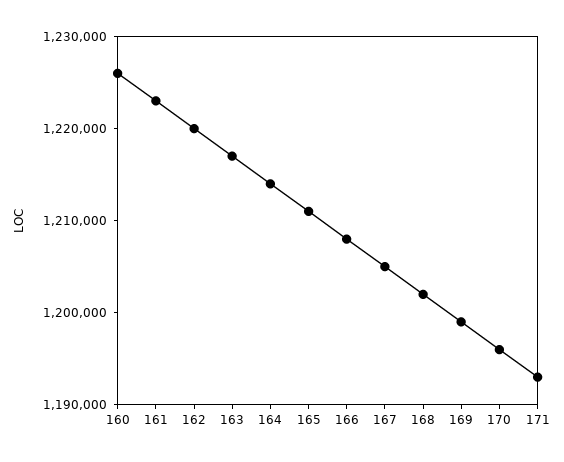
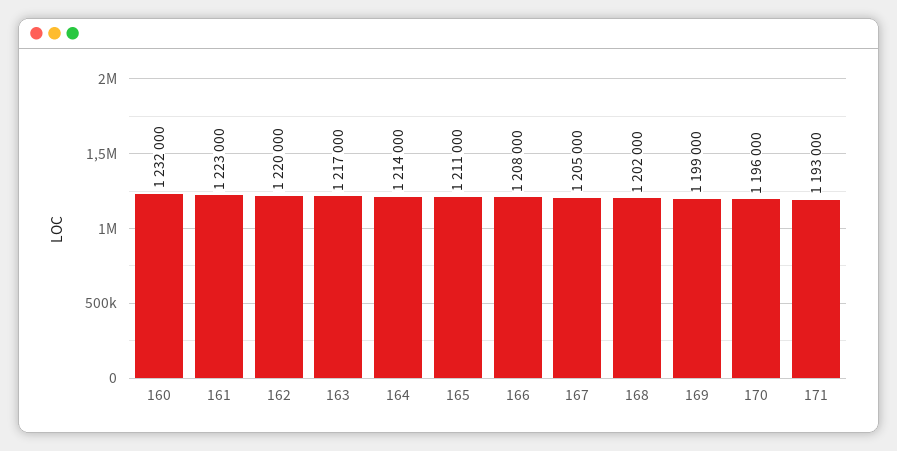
160: 1226000 -> 1232000

